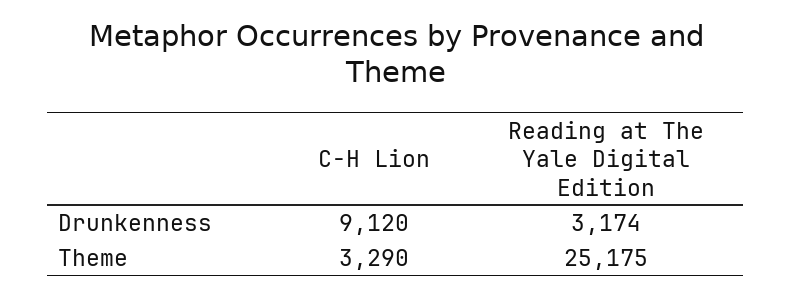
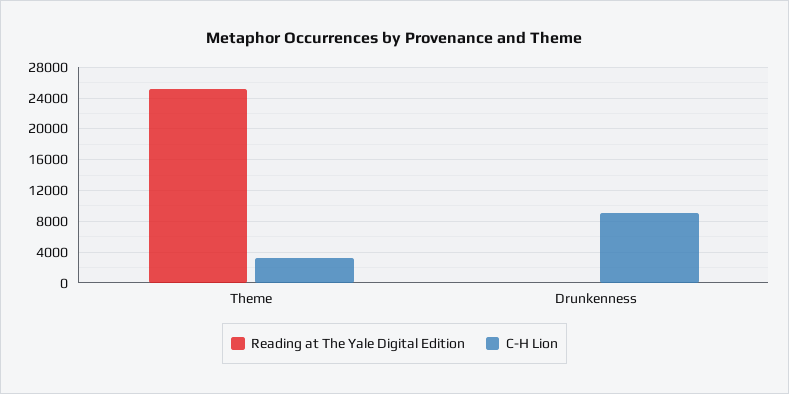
Reading at The Yale Digital Edition, Drunkenness: 3174 -> 0

